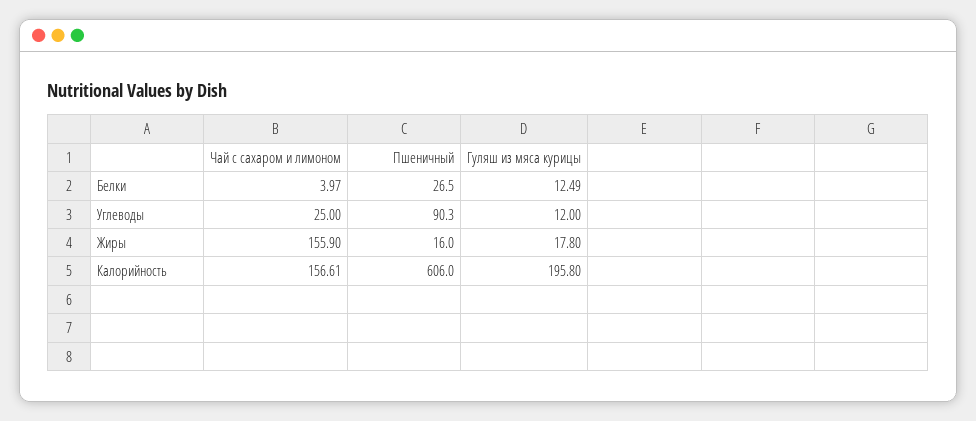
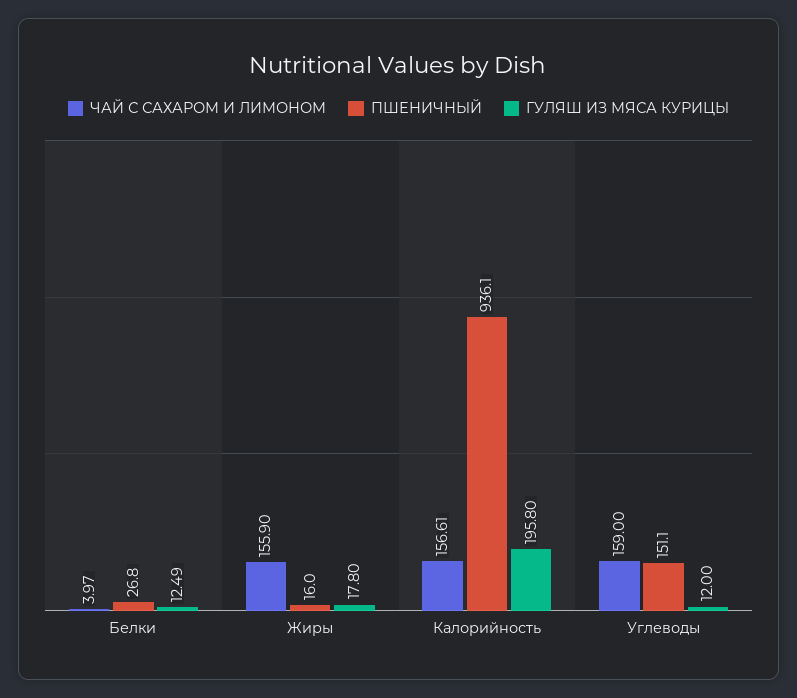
Пшеничный, Белки: 26.5 -> 26.8
Чай с сахаром и лимоном, Углеводы: 25 -> 159
Пшеничный, Углеводы: 90.3 -> 151.1
Пшеничный, Калорийность: 606 -> 936.1

